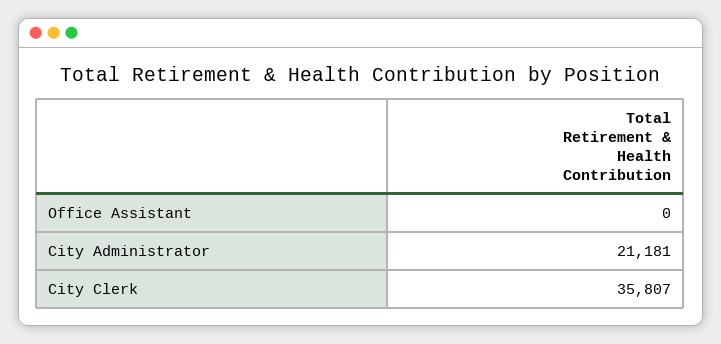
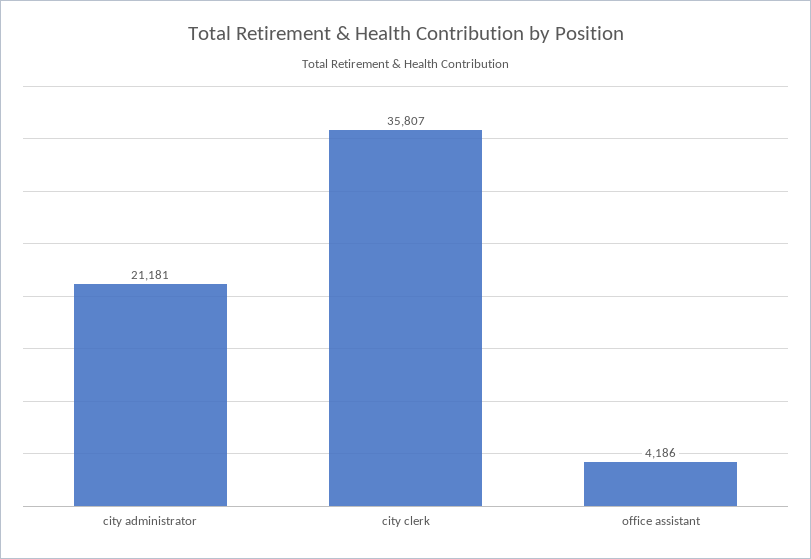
Office Assistant: 0 -> 4186

